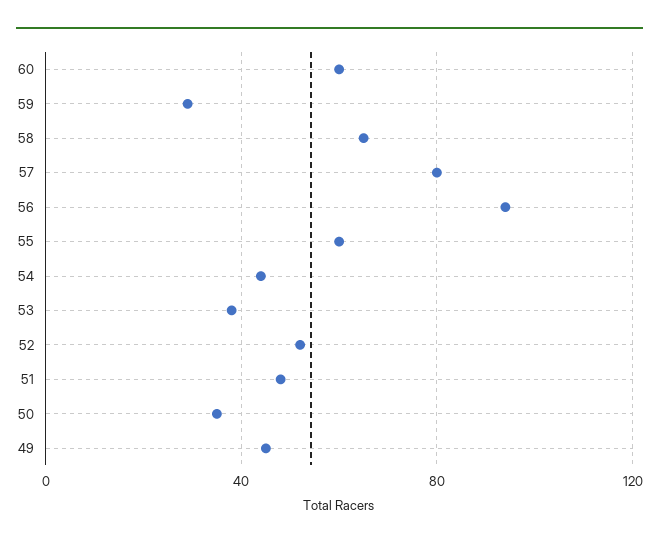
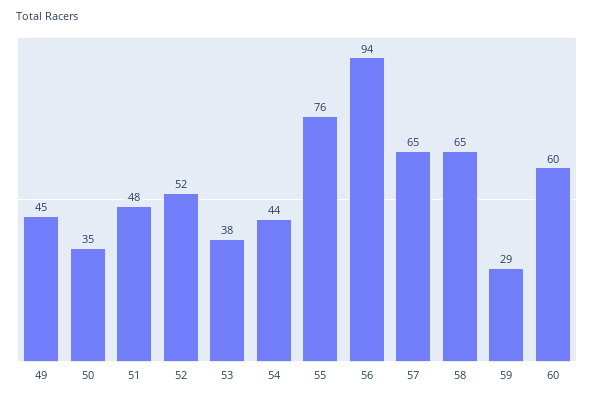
57: 80 -> 65
55: 60 -> 76

